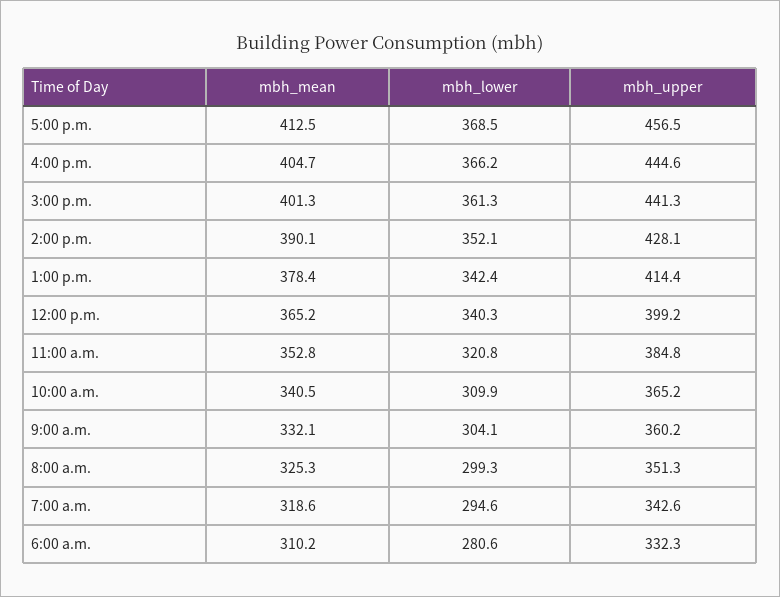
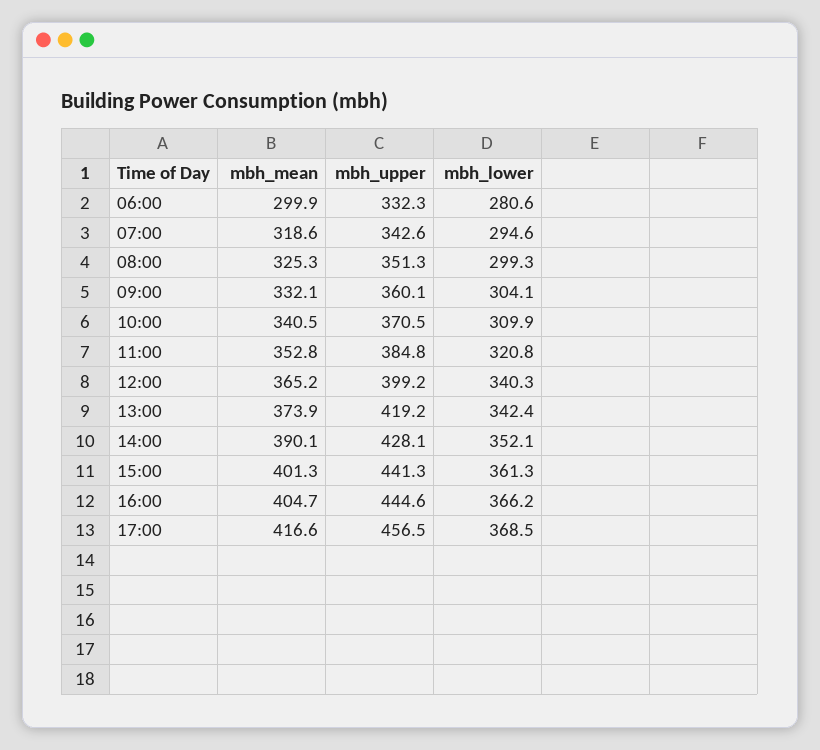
mbh_mean, 5:00 p.m.: 412.5 -> 416.6
mbh_mean, 1:00 p.m.: 378.4 -> 373.9
mbh_upper, 1:00 p.m.: 414.4 -> 419.2
mbh_upper, 10:00 a.m.: 365.2 -> 370.5
mbh_upper, 9:00 a.m.: 360.2 -> 360.1
mbh_mean, 6:00 a.m.: 310.2 -> 299.9

